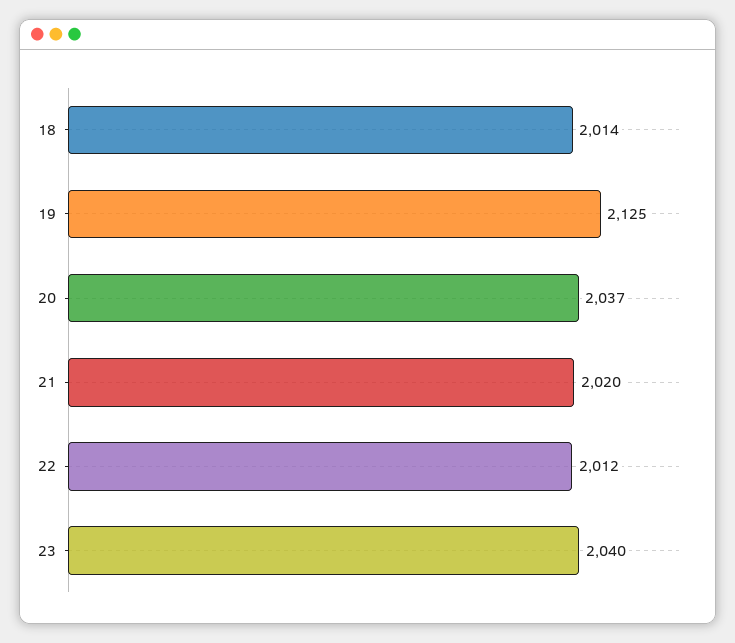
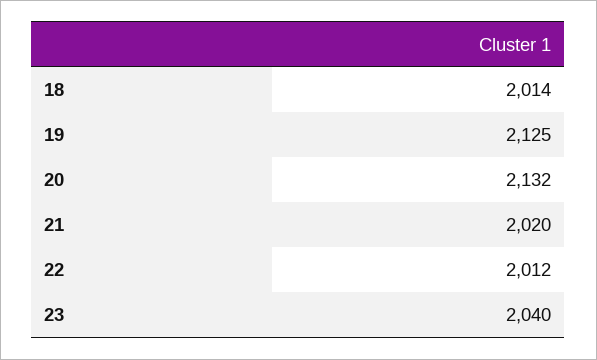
20: 2037 -> 2132

